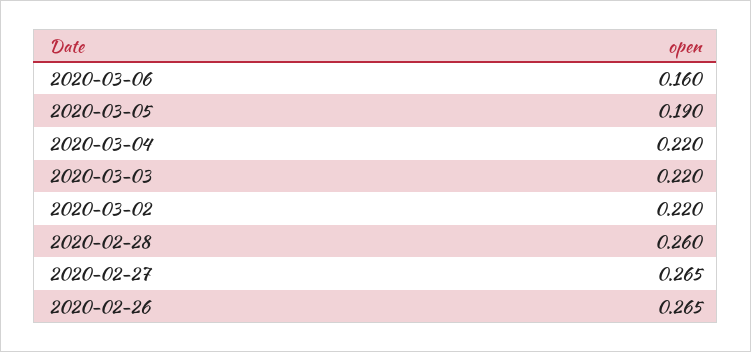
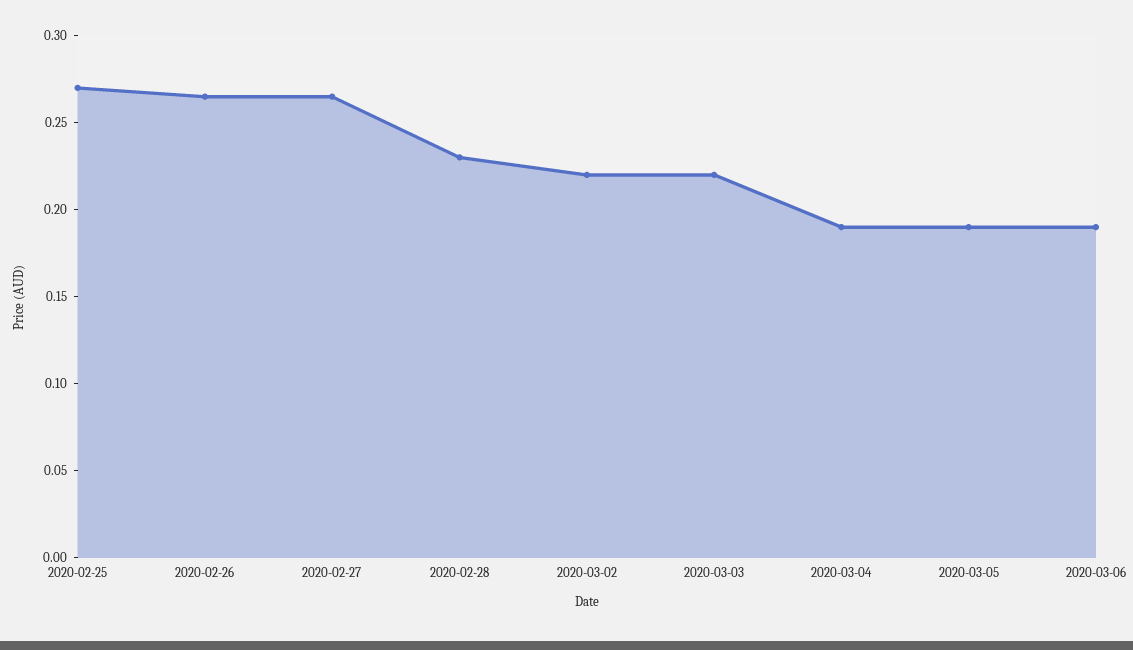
2020-03-06: 0.16 -> 0.19
2020-03-04: 0.22 -> 0.19
2020-02-28: 0.26 -> 0.23
2020-02-25: none -> 0.27

